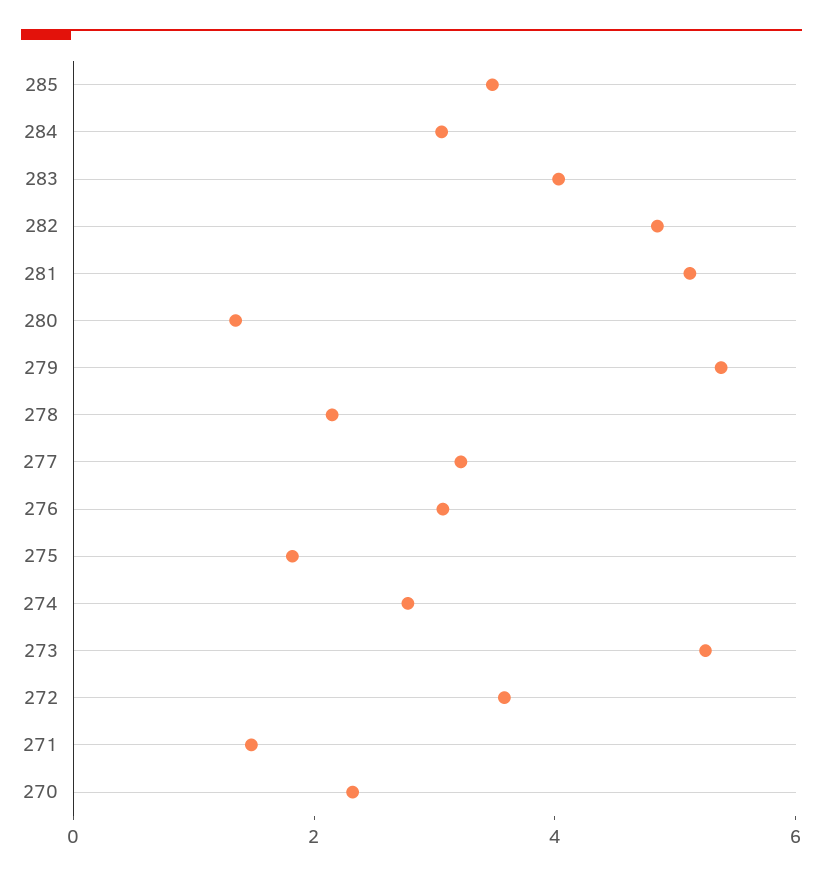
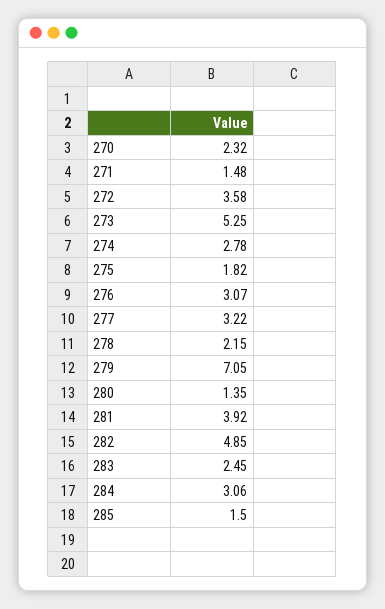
285: 3.5 -> 1.5
283: 4 -> 2.45
281: 5 -> 3.92
279: 5.5 -> 7.05

